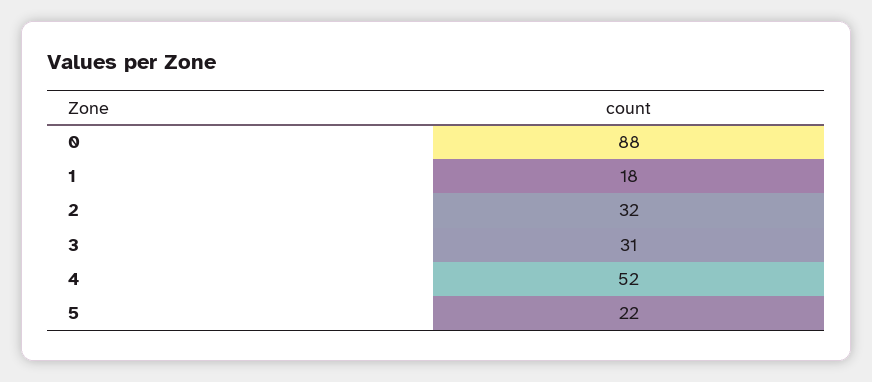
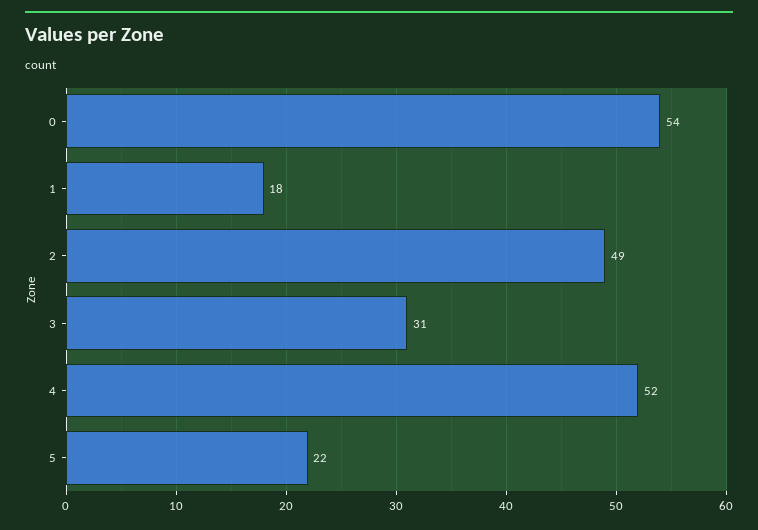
0: 88 -> 54
2: 32 -> 49

